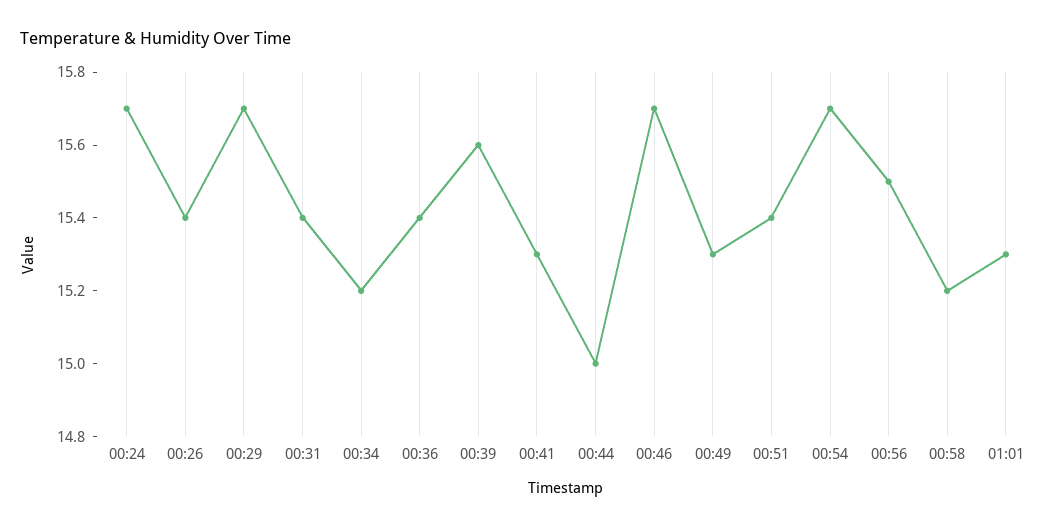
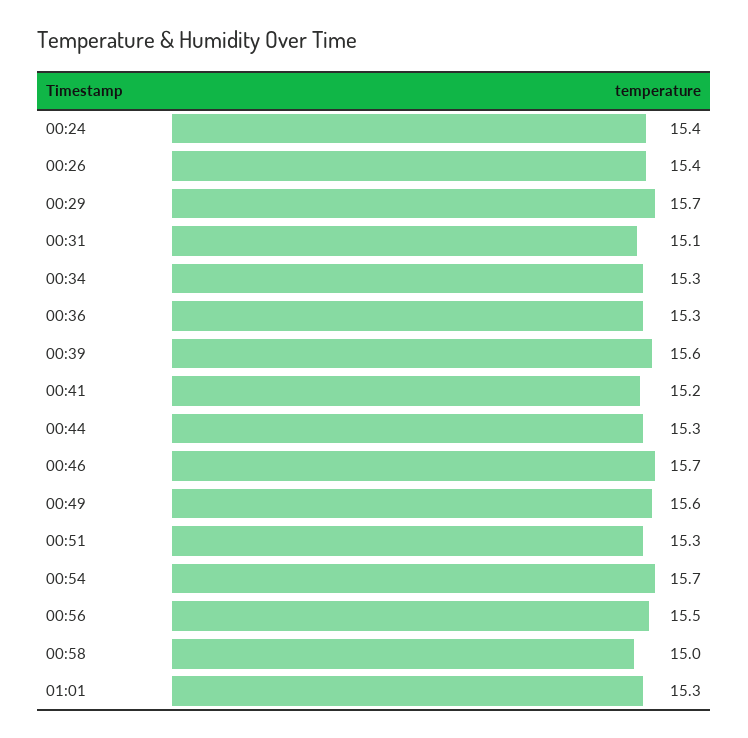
00:24: 15.7 -> 15.4
00:31: 15.4 -> 15.1
00:34: 15.2 -> 15.3
00:36: 15.4 -> 15.3
00:41: 15.3 -> 15.2
00:44: 15 -> 15.3
00:49: 15.3 -> 15.6
00:51: 15.4 -> 15.3
00:58: 15.2 -> 15

